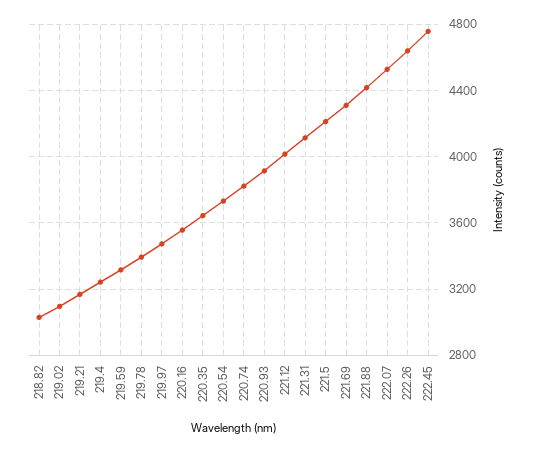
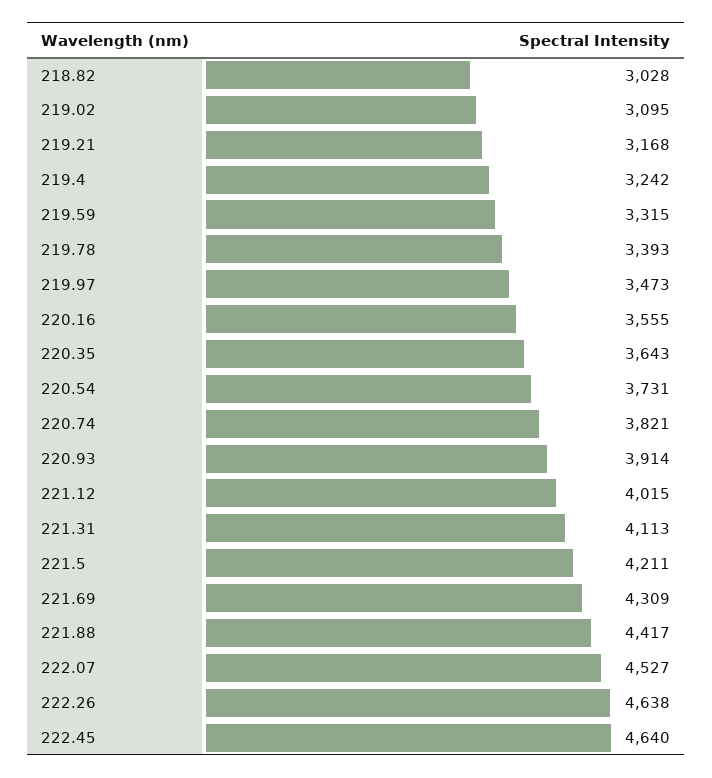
222.45: 4750 -> 4640

